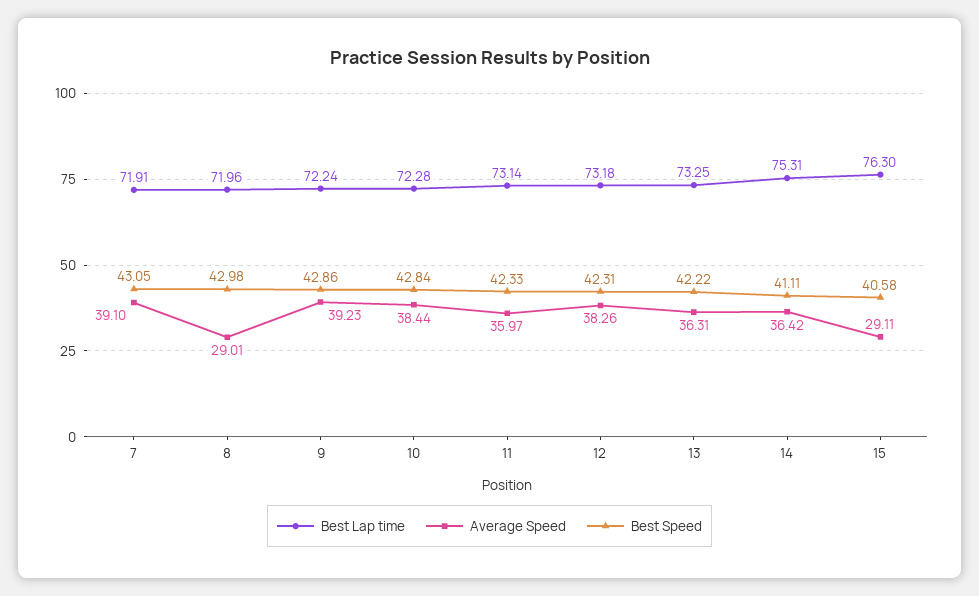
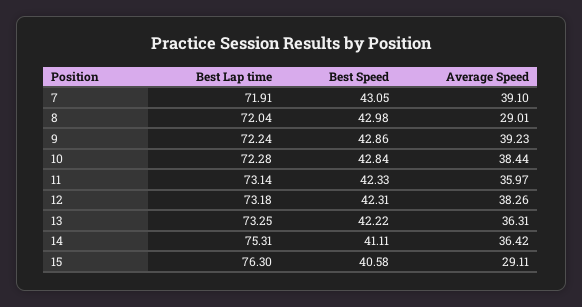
Best Lap time, 8: 71.96 -> 72.04

